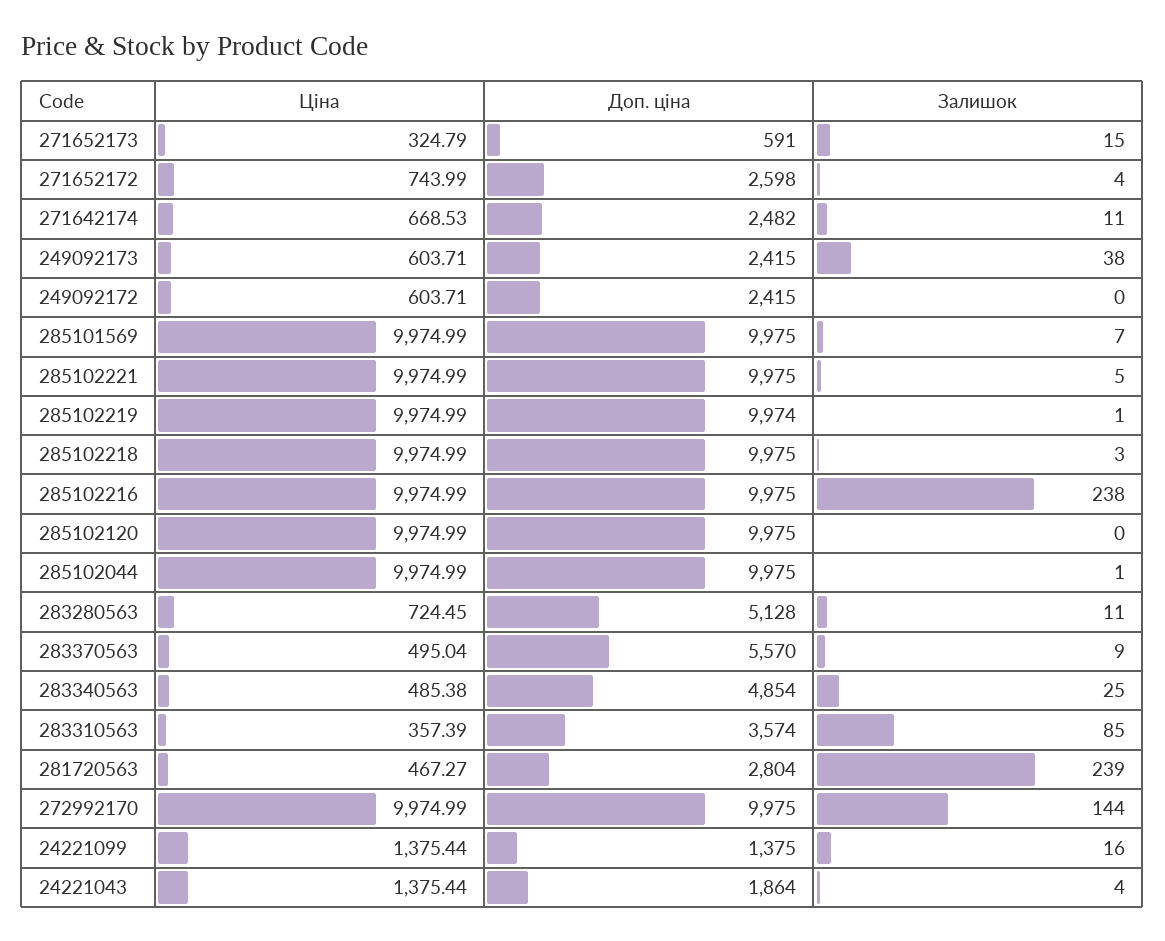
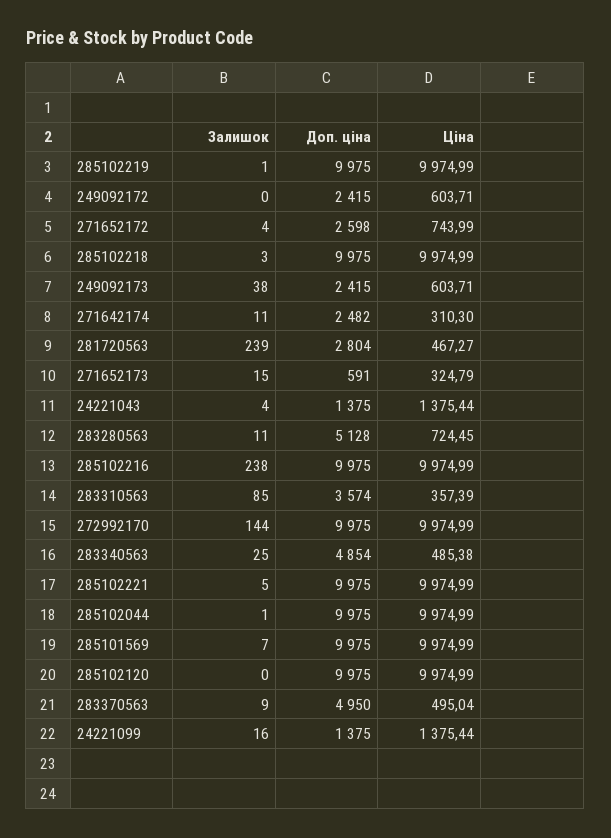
Ціна, 271642174: 668.53 -> 310.3
Доп. ціна, 285102219: 9974 -> 9975
Доп. ціна, 283370563: 5570 -> 4950
Доп. ціна, 24221043: 1864 -> 1375

